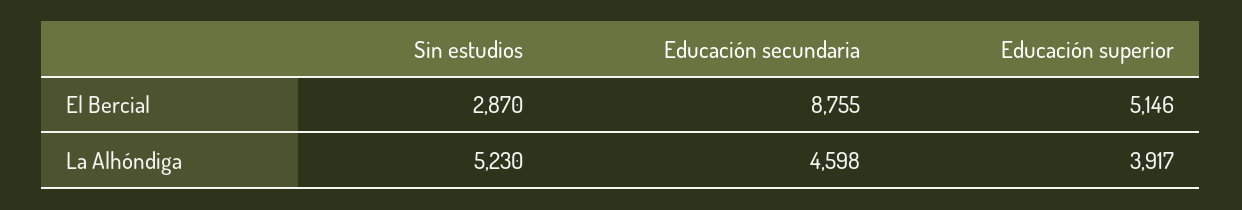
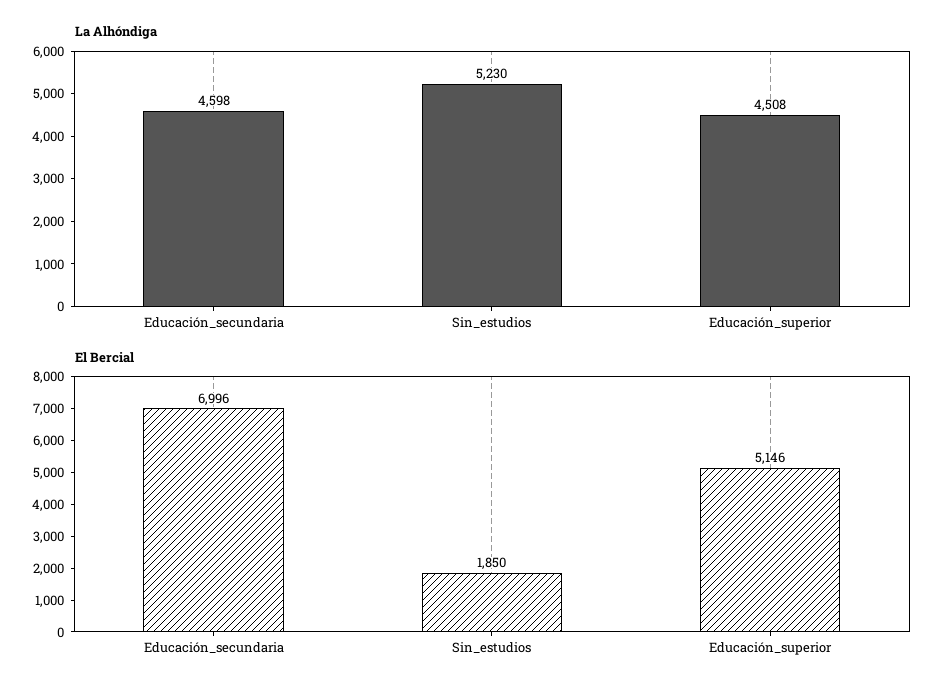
El Bercial, Sin estudios: 2870 -> 1850
El Bercial, Educación secundaria: 8755 -> 6996
La Alhóndiga, Educación superior: 3917 -> 4508

